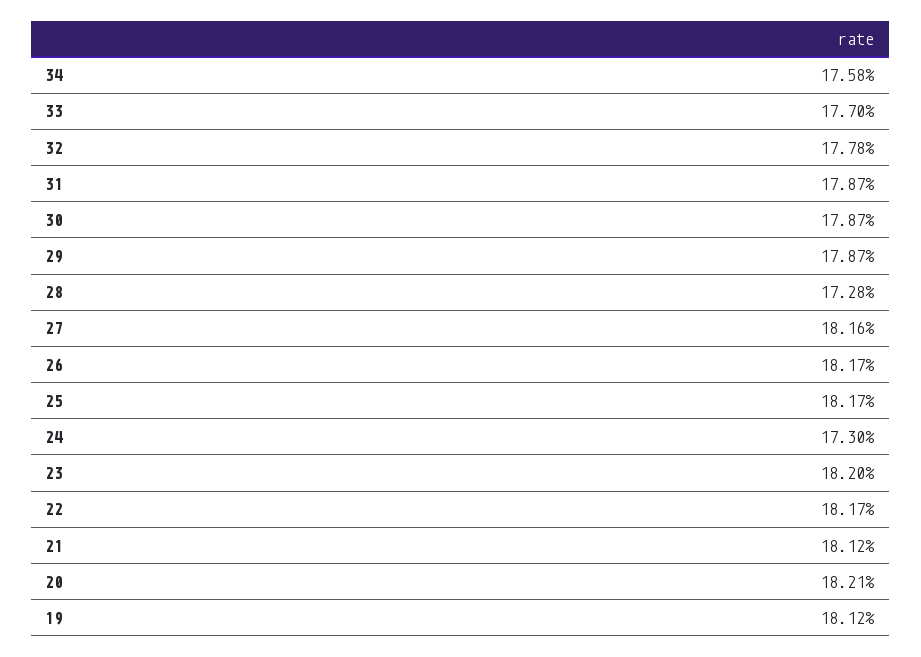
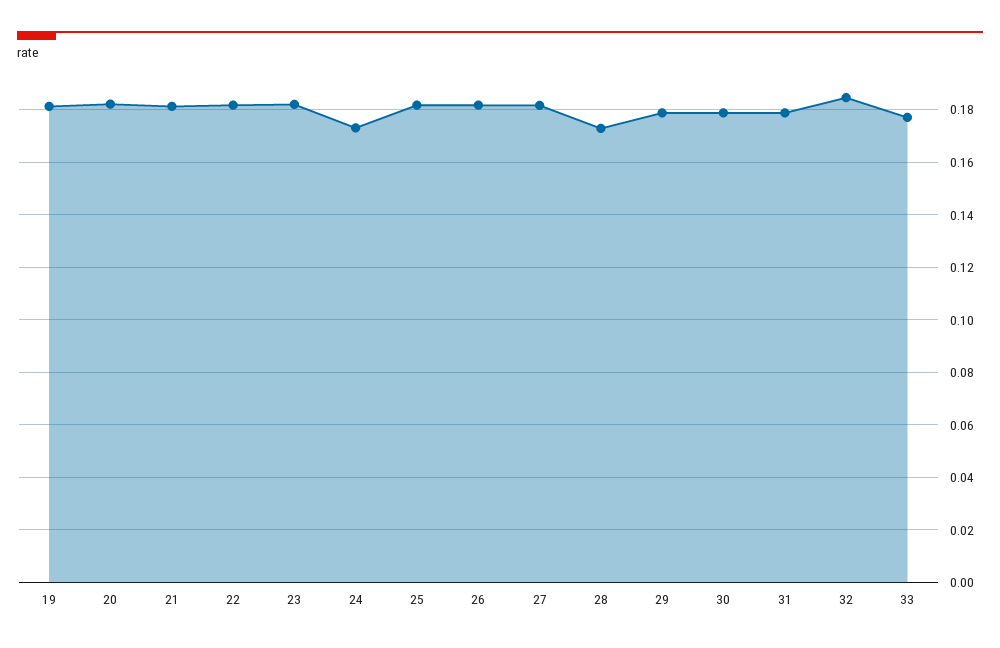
34: 0.1758 -> none
32: 0.1778 -> 0.185

